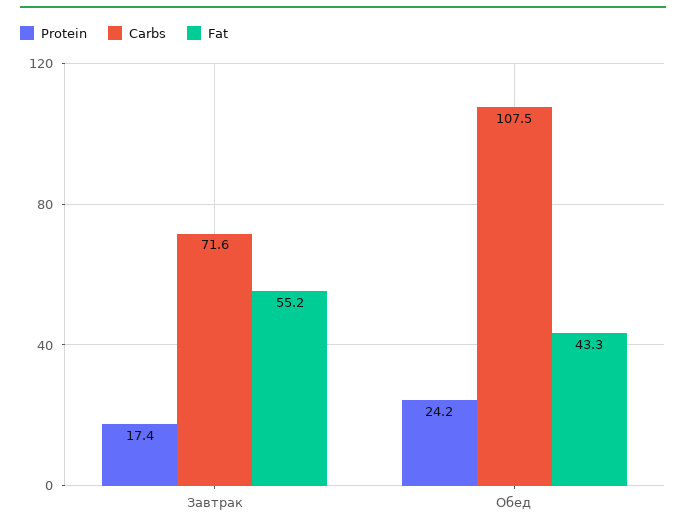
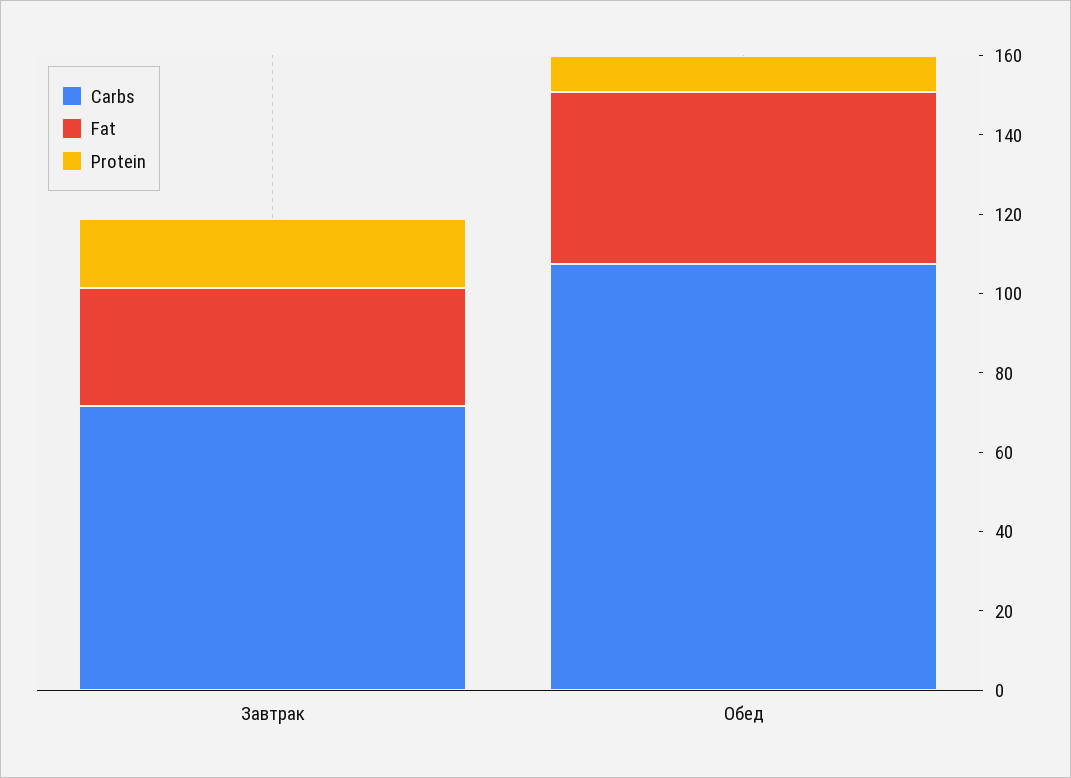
Fat, Завтрак: 55.2 -> 30
Protein, Обед: 24.2 -> 10

